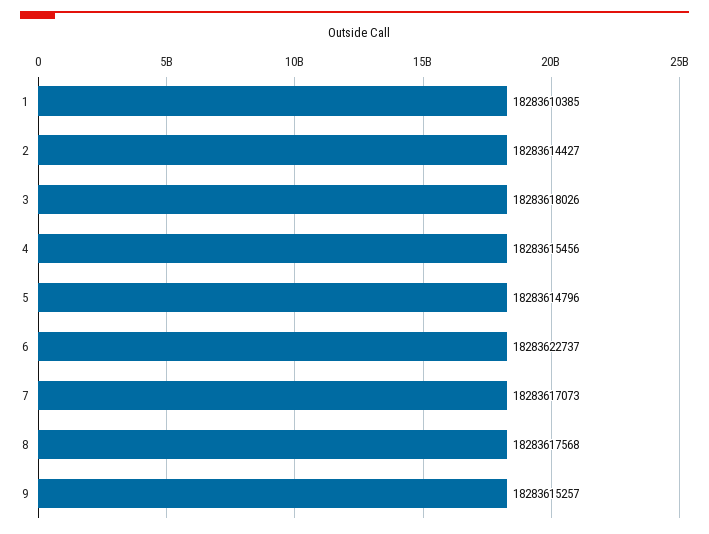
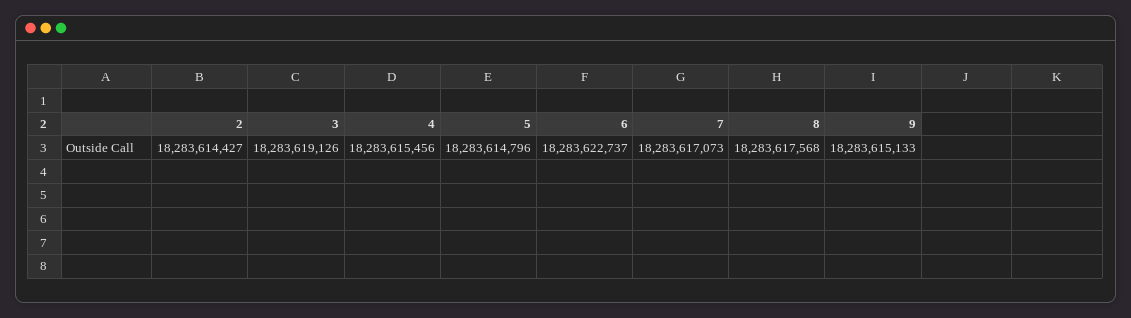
1: 18283610385 -> none
3: 18283618026 -> 18283619126
9: 18283615257 -> 18283615133

